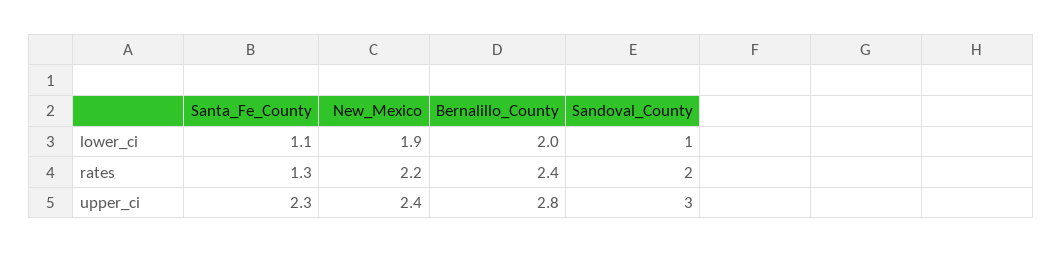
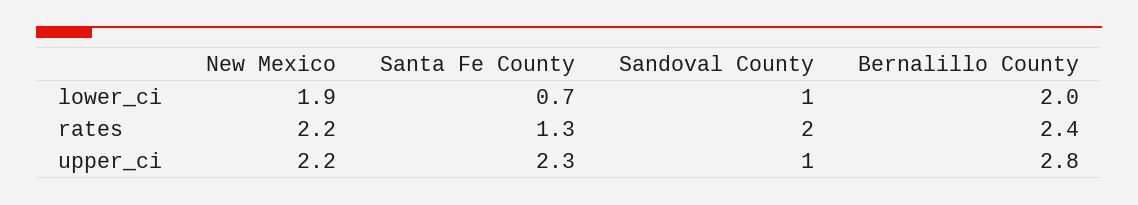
Santa_Fe_County, lower_ci: 1.1 -> 0.7
New_Mexico, upper_ci: 2.4 -> 2.2
Sandoval_County, upper_ci: 3 -> 1

